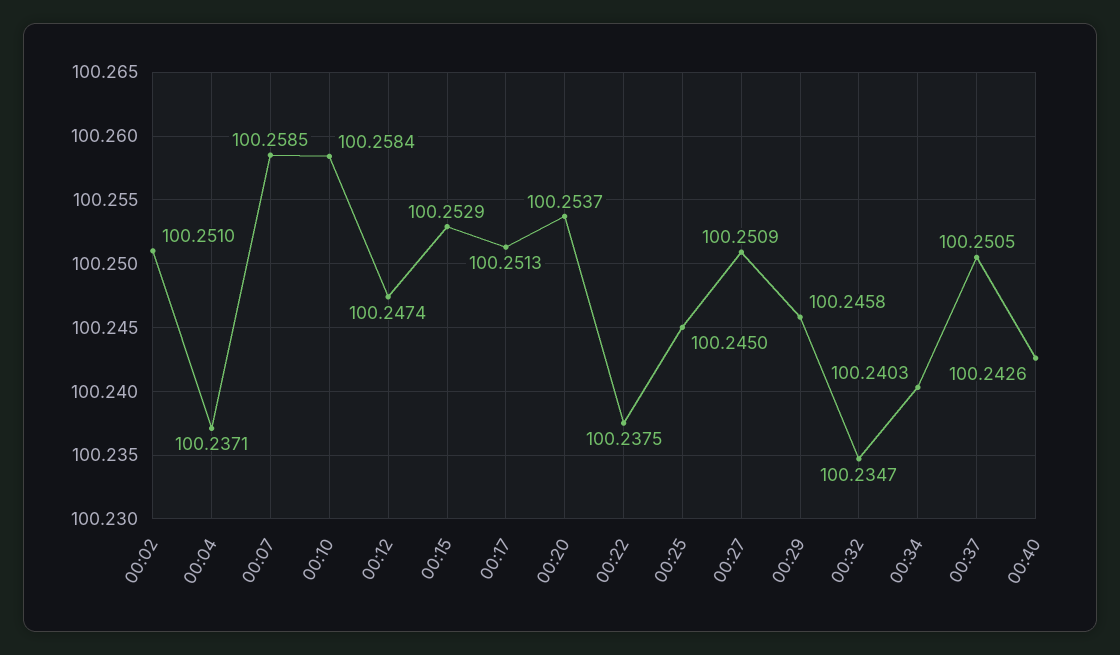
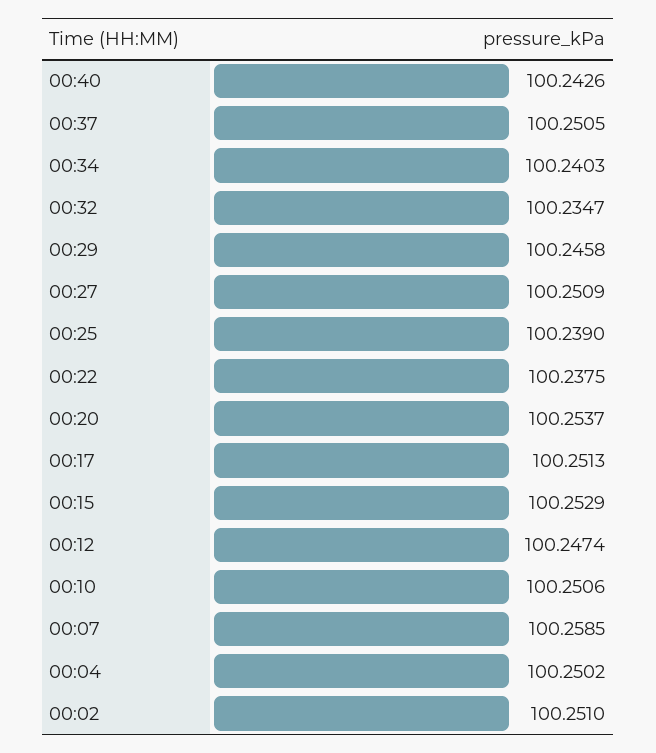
00:04: 100.2371 -> 100.2502
00:10: 100.2584 -> 100.2506
00:25: 100.245 -> 100.239

